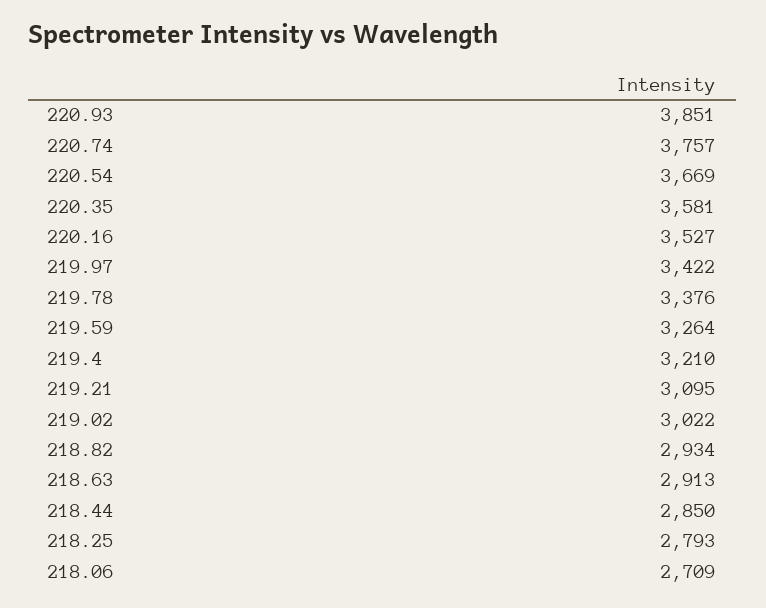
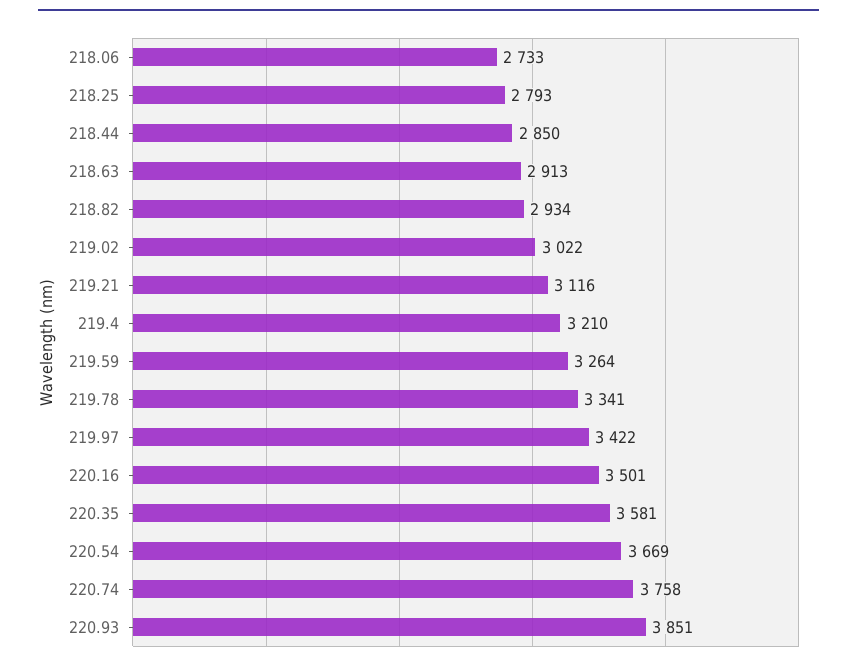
220.74: 3757 -> 3758
220.16: 3527 -> 3501
219.78: 3376 -> 3341
219.21: 3095 -> 3116
218.06: 2709 -> 2733

